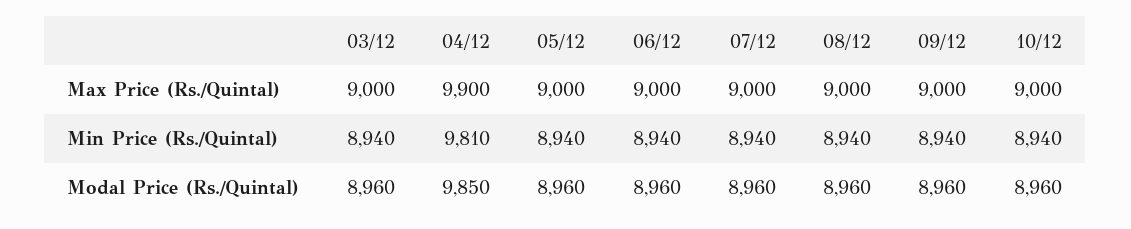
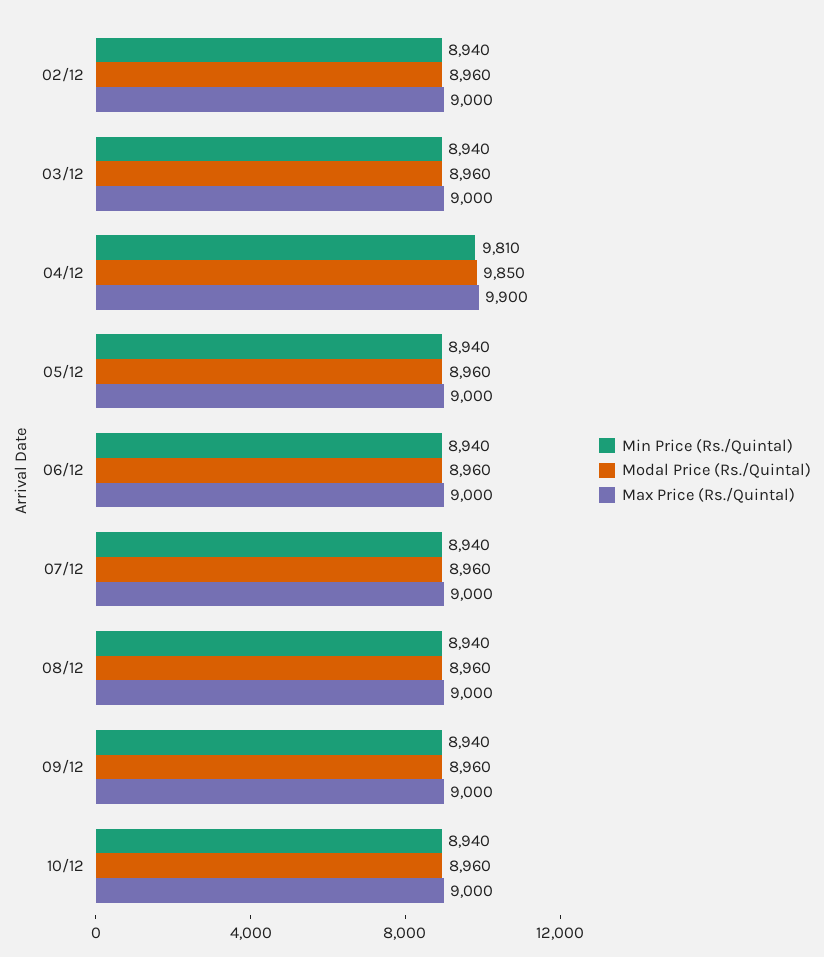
Min Price (Rs./Quintal), 02/12: none -> 8940
Modal Price (Rs./Quintal), 02/12: none -> 8960
Max Price (Rs./Quintal), 02/12: none -> 9000

